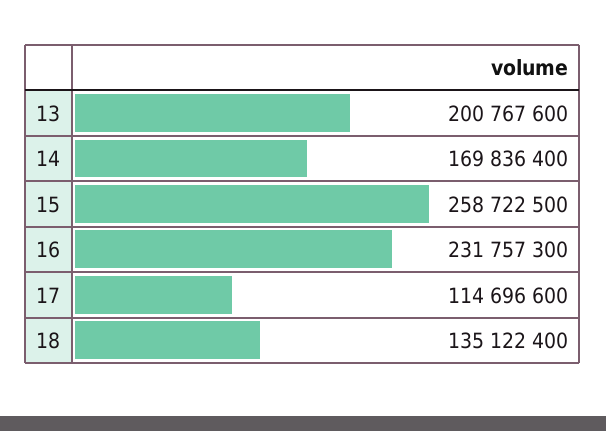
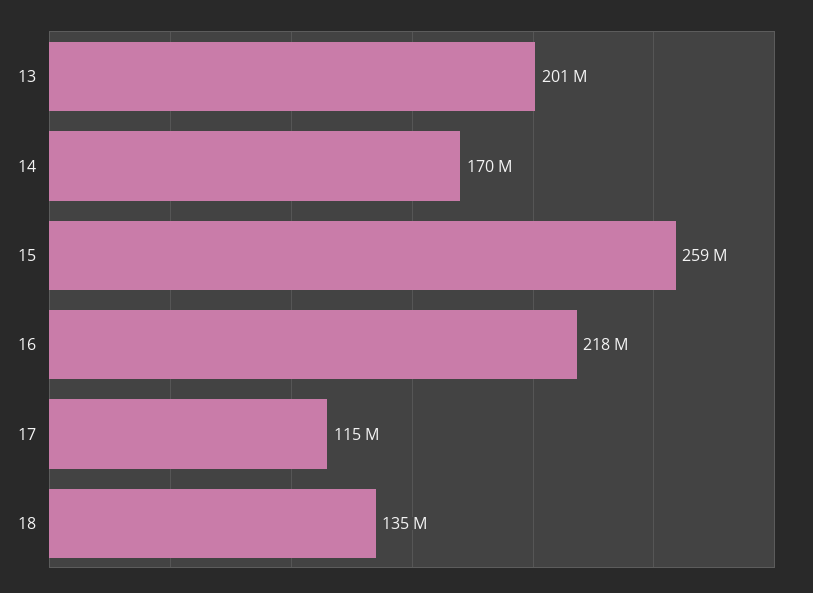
16: 231757300 -> 218000000

